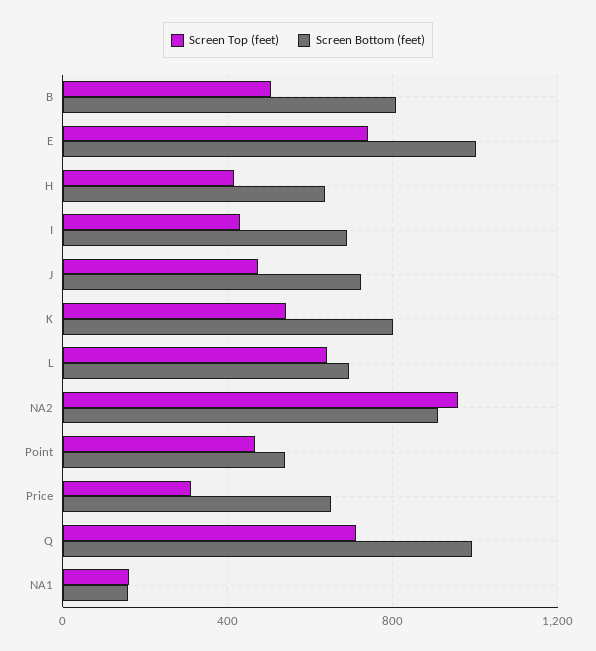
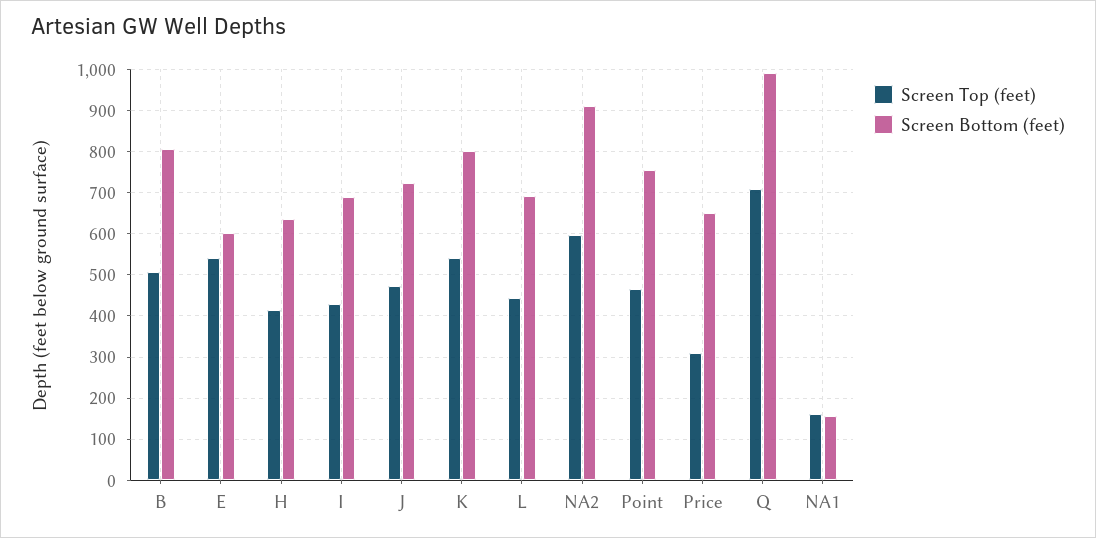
Screen Top (feet), E: 750 -> 540
Screen Bottom (feet), E: 1000 -> 600
Screen Top (feet), L: 650 -> 440
Screen Top (feet), NA2: 950 -> 600
Screen Bottom (feet), Point: 550 -> 760

